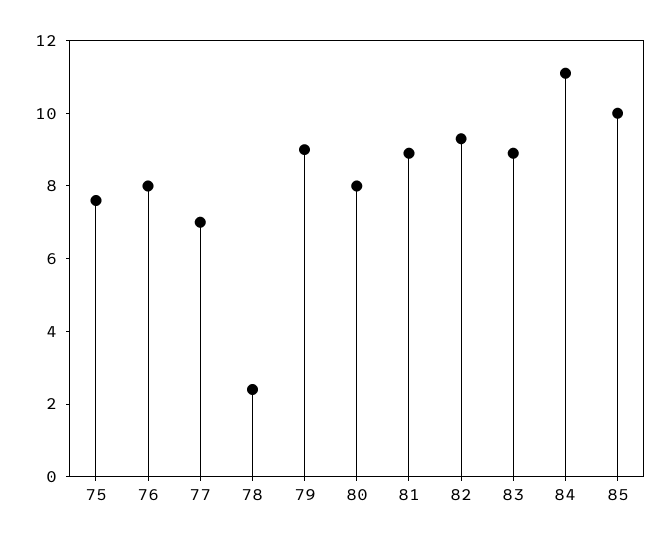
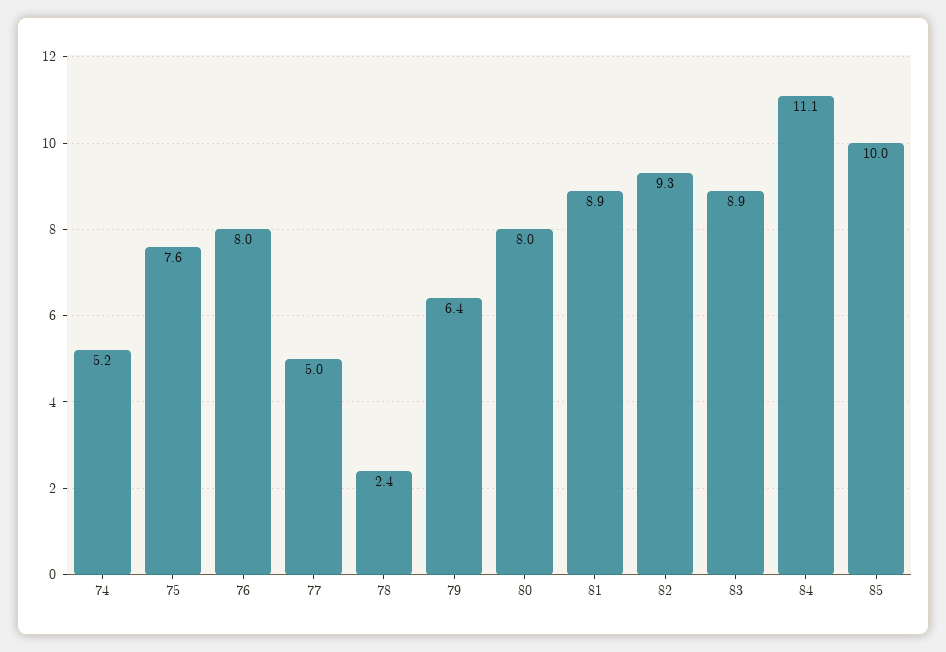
77: 7 -> 5
79: 9 -> 6.4
74: none -> 5.2

